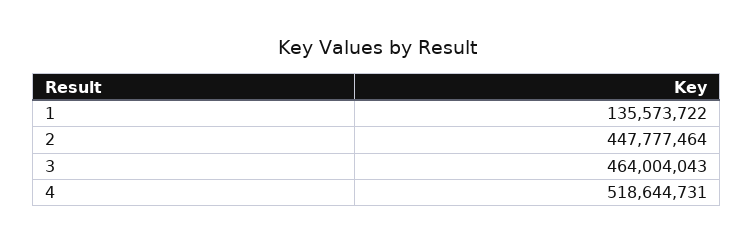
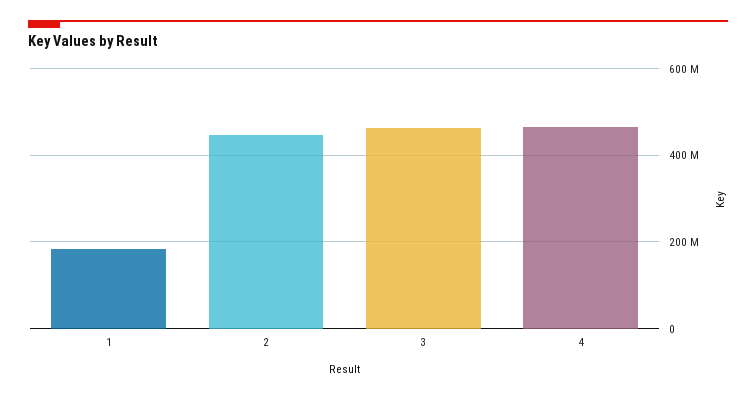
1: 135573722 -> 180000000
4: 518644731 -> 460000000

